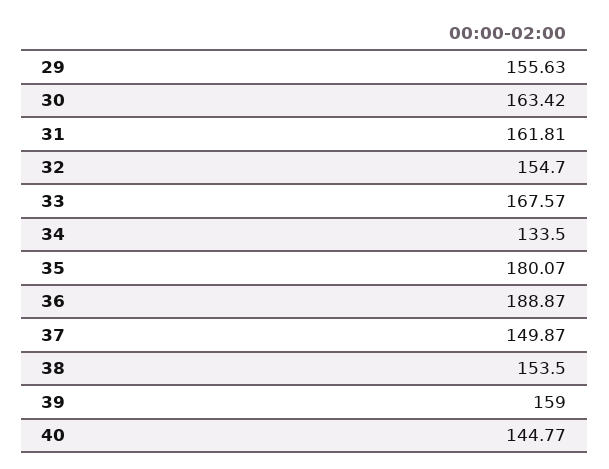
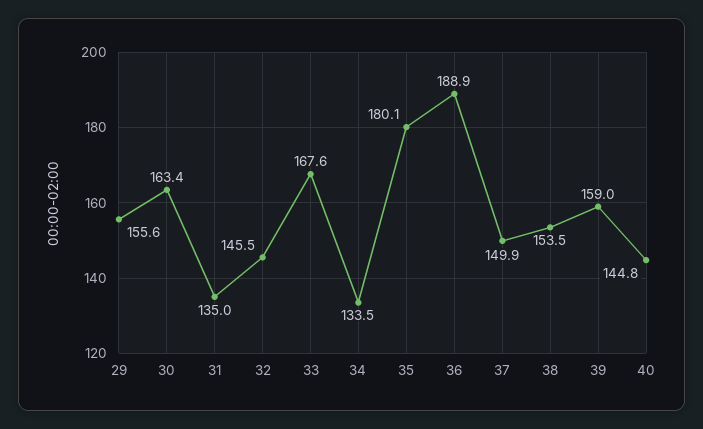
31: 161.81 -> 135
32: 154.7 -> 145.5

